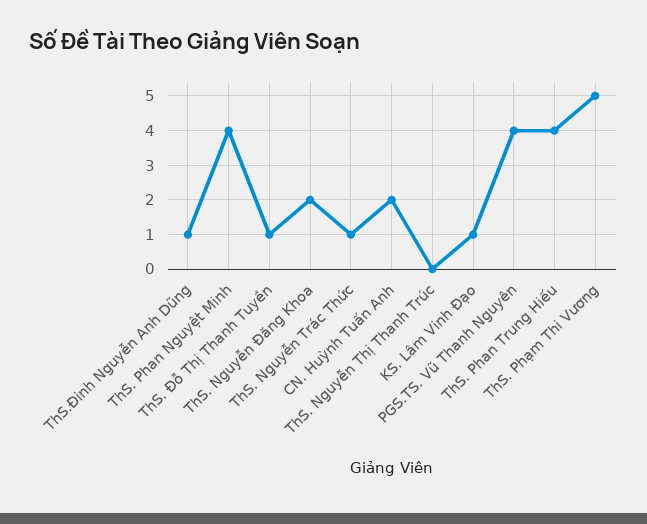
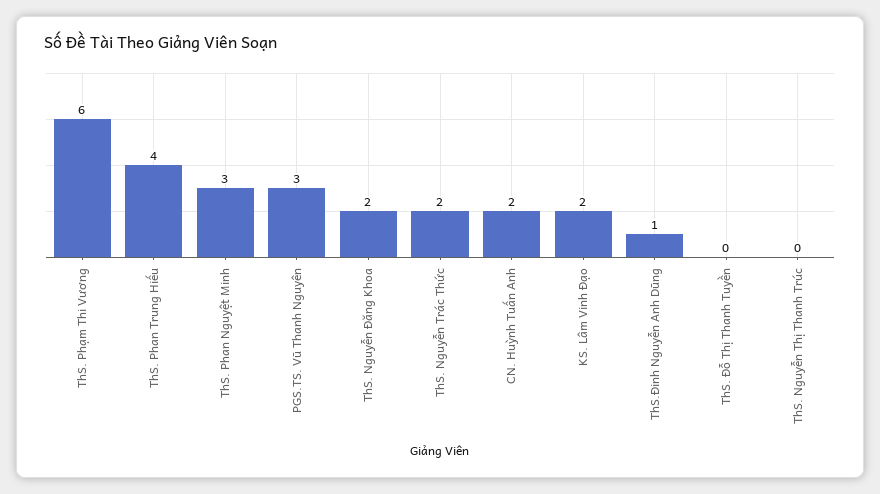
ThS. Phan Nguyệt Minh: 4 -> 3
ThS. Đỗ Thị Thanh Tuyền: 1 -> 0
ThS. Nguyễn Trác Thức: 1 -> 2
KS. Lâm Vinh Đạo: 1 -> 2
PGS.TS. Vũ Thanh Nguyên: 4 -> 3
ThS. Phạm Thi Vương: 5 -> 6

